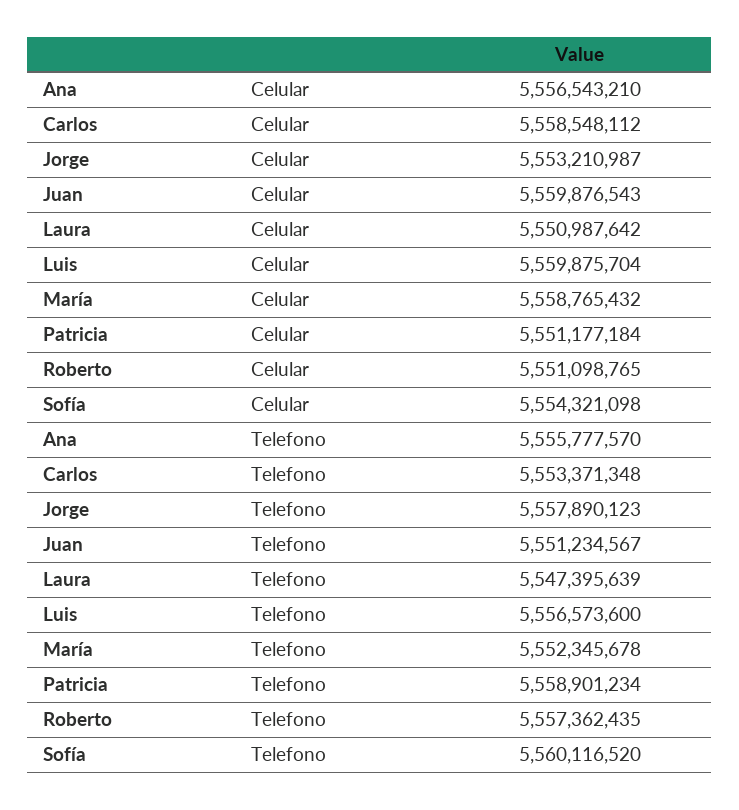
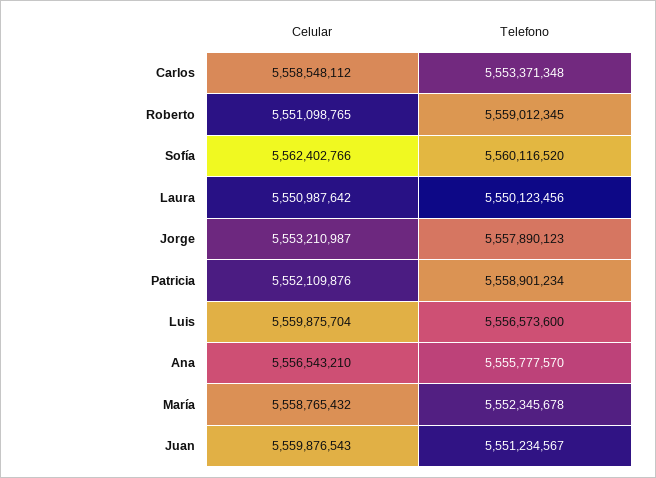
Patricia, Celular: 5551177184 -> 5552109876
Sofía, Celular: 5554321098 -> 5562402766
Laura, Telefono: 5547395639 -> 5550123456
Roberto, Telefono: 5557362435 -> 5559012345

